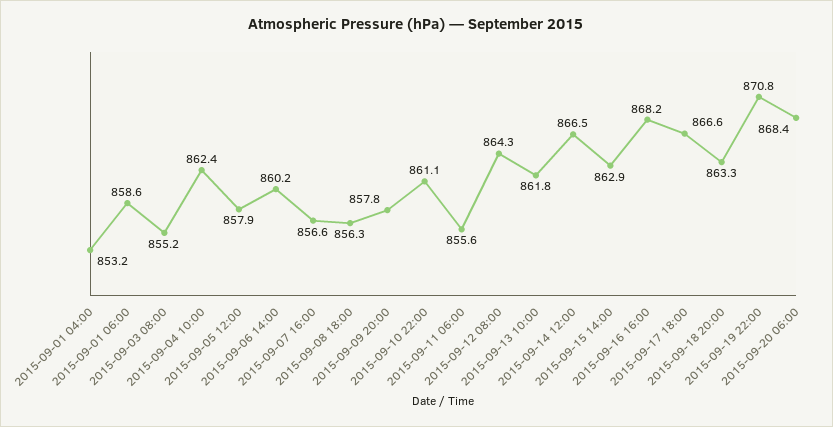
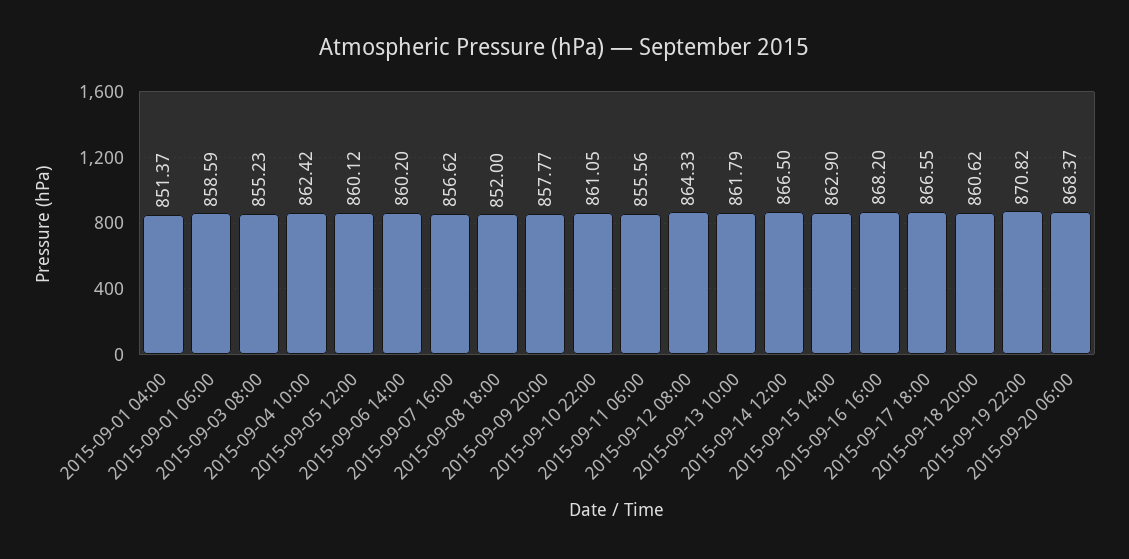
2015-09-01 04:00: 853.2 -> 851.37
2015-09-05 12:00: 857.9 -> 860.12
2015-09-08 18:00: 856.3 -> 852
2015-09-18 20:00: 863.3 -> 860.62

